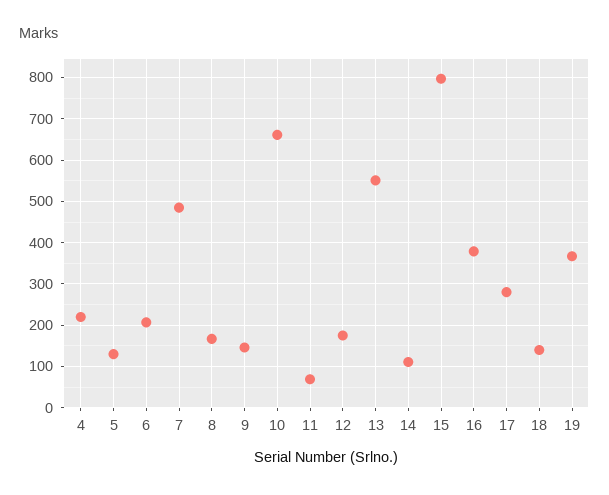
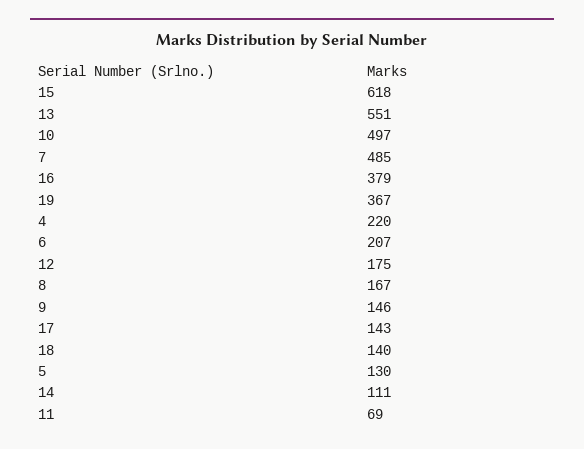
10: 660 -> 497
15: 800 -> 618
17: 280 -> 143

